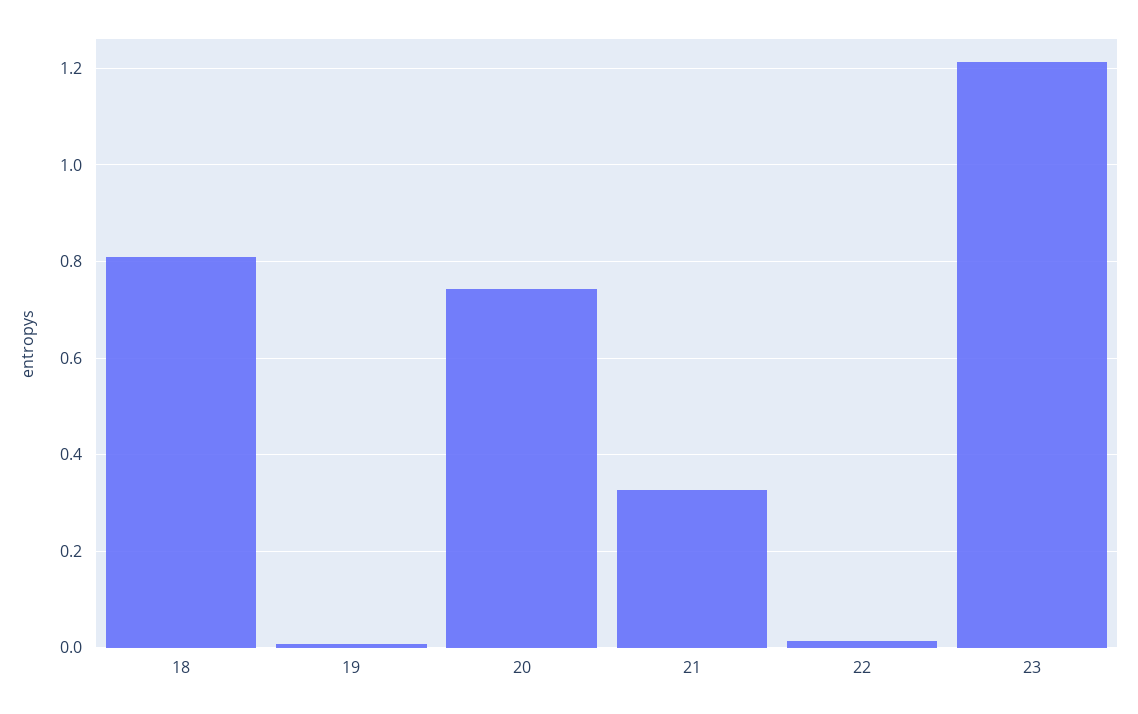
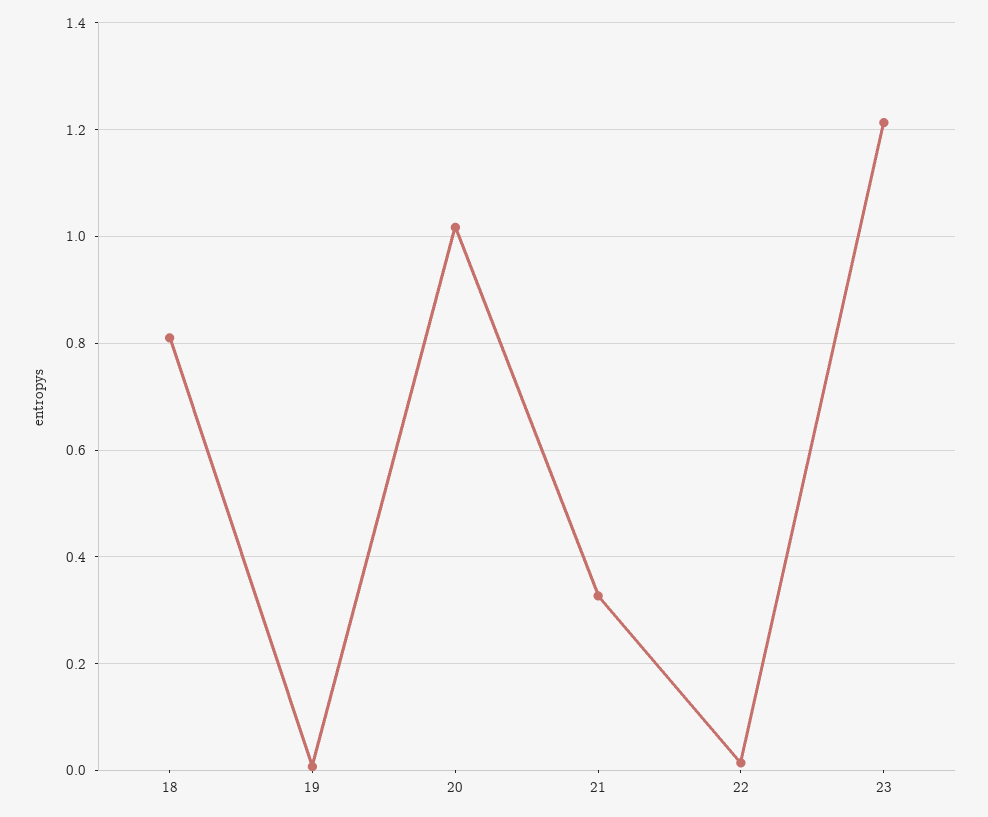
20: 0.74 -> 1.02

